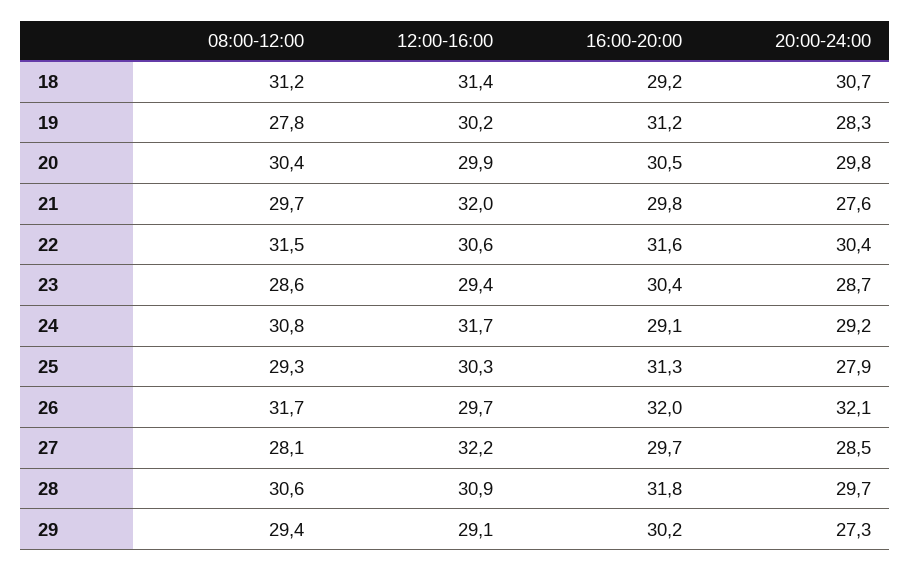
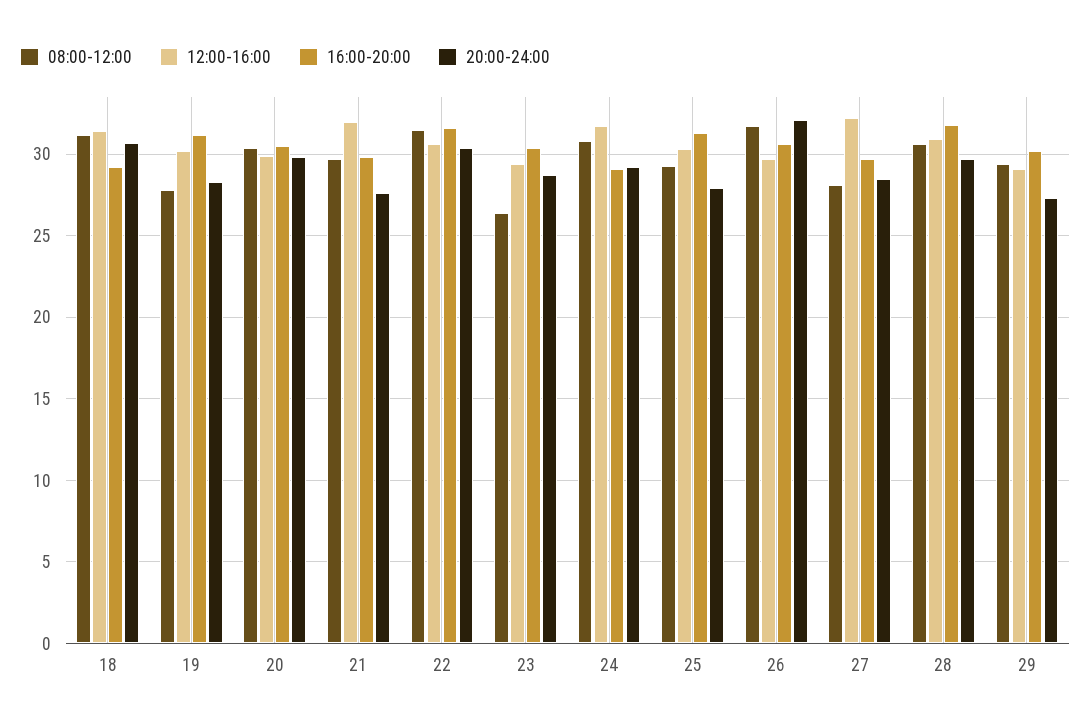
08:00-12:00, 23: 28.6 -> 26.5
16:00-20:00, 26: 32 -> 30.5

